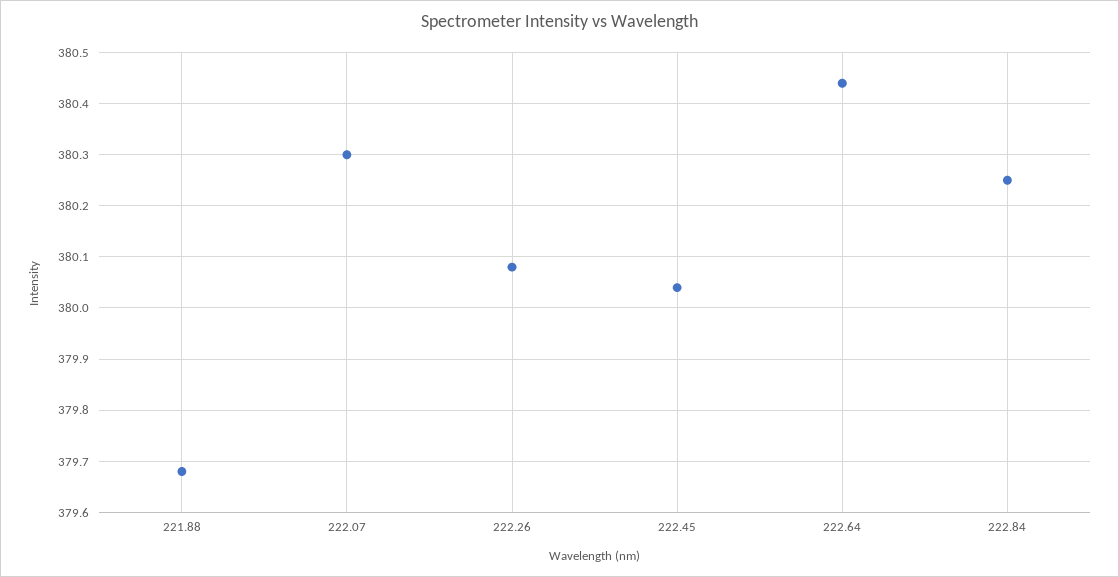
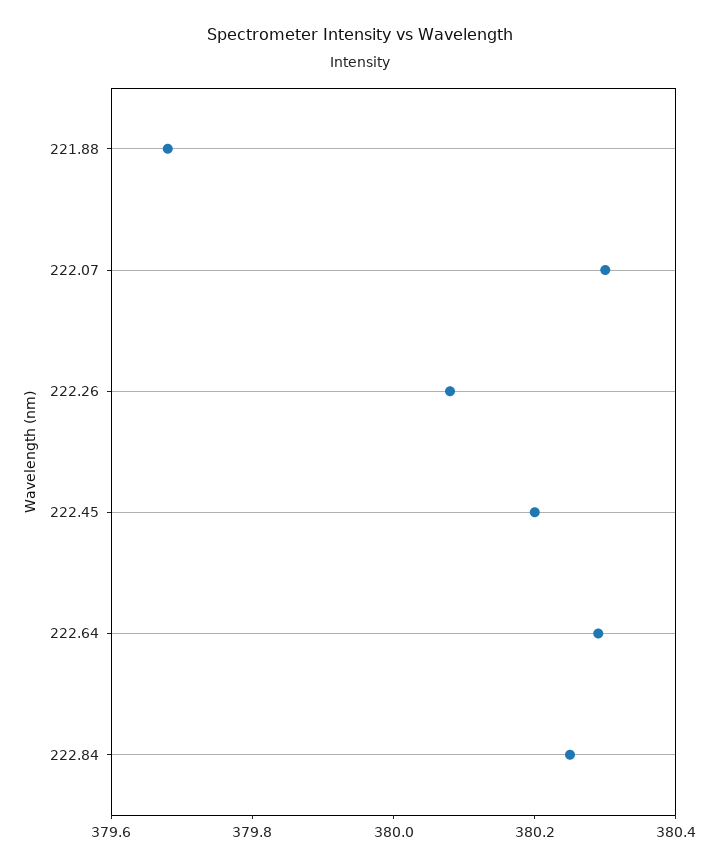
222.45: 380.05 -> 380.2
222.64: 380.45 -> 380.3

